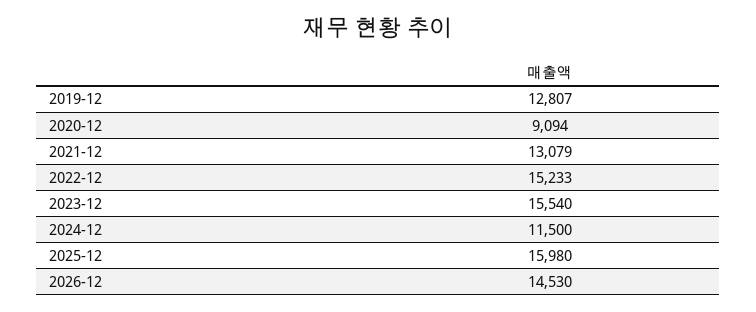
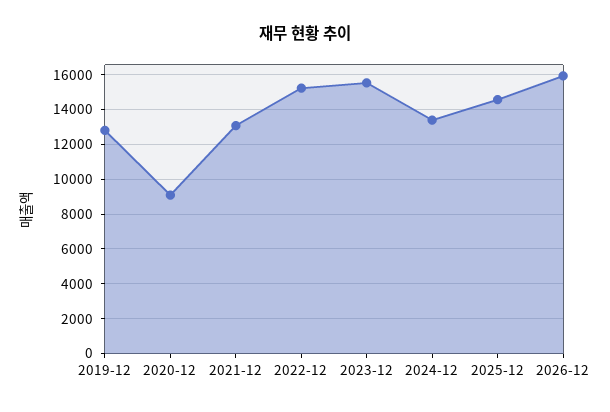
2024-12: 11500 -> 13500
2025-12: 15980 -> 14500
2026-12: 14530 -> 16000

